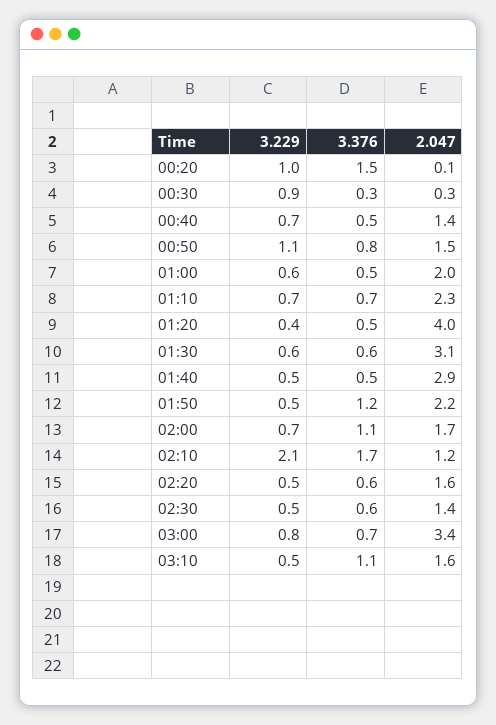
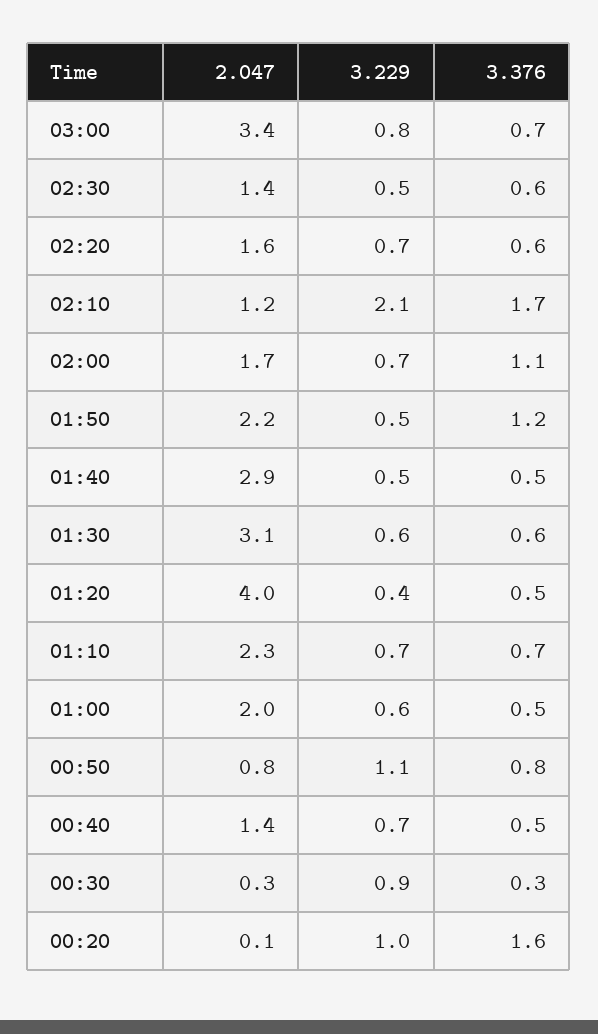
3.376, 00:20: 1.5 -> 1.6
2.047, 00:50: 1.5 -> 0.8
3.229, 02:20: 0.5 -> 0.7
3.229, 03:10: 0.5 -> none
3.376, 03:10: 1.1 -> none
2.047, 03:10: 1.6 -> none

